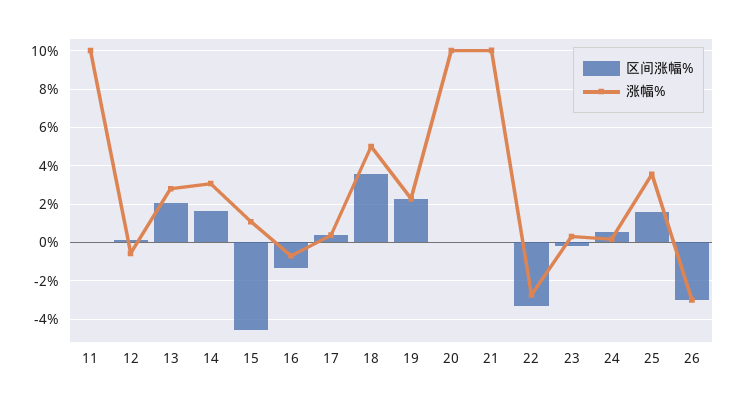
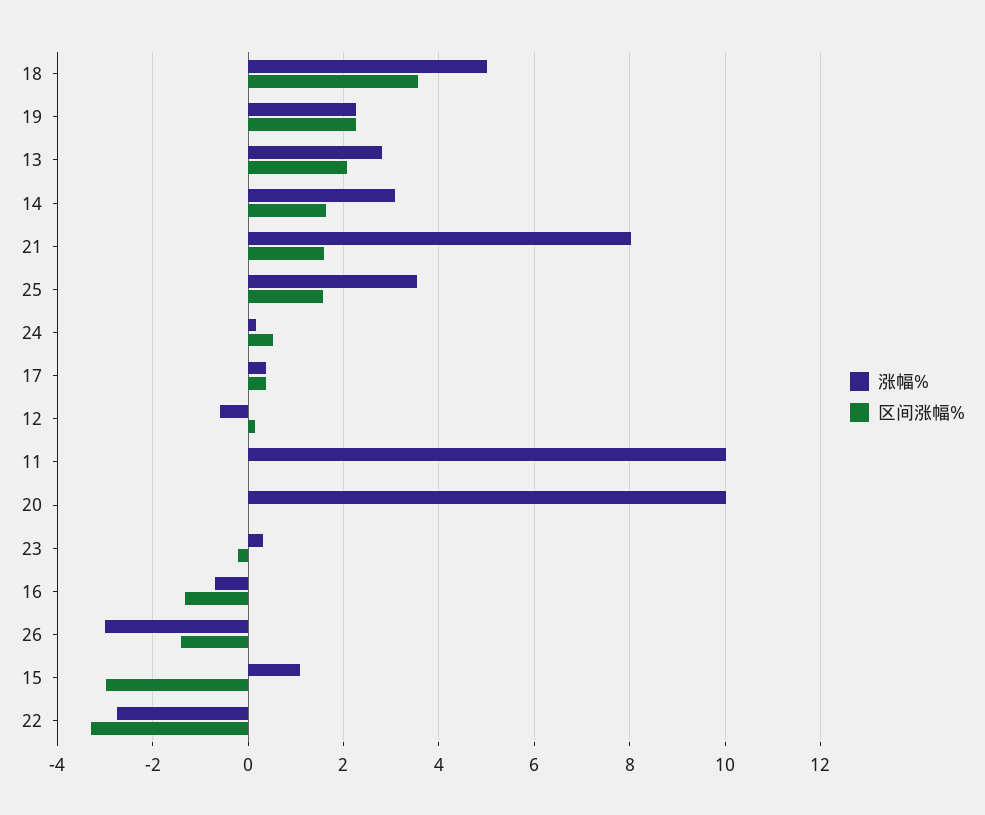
区间涨幅%, 15: -4.5 -> -3
区间涨幅%, 21: 0 -> 1.6
涨幅%, 21: 10 -> 8
区间涨幅%, 26: -3 -> -1.4

